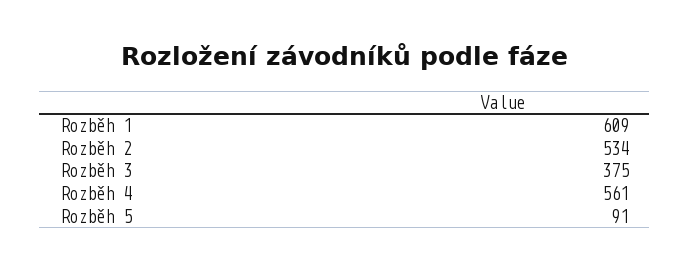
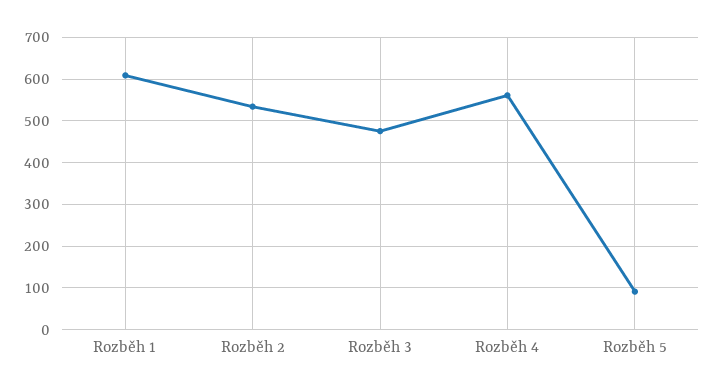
Rozběh 3: 375 -> 480

